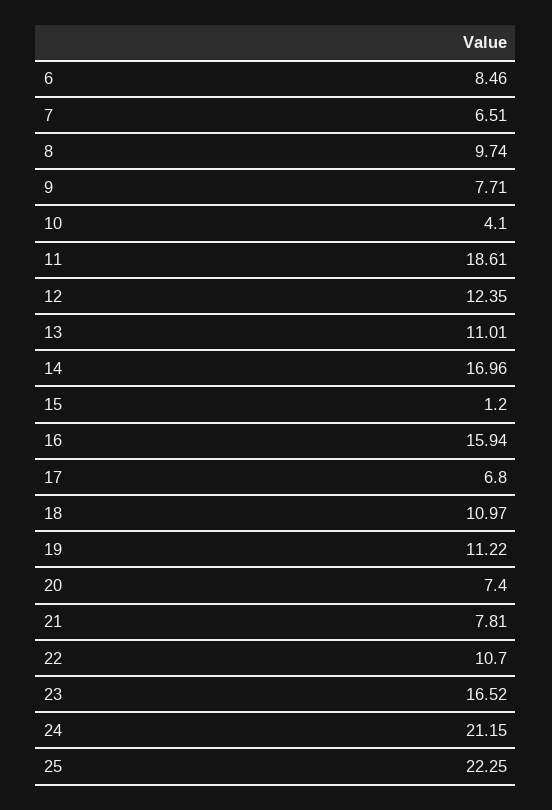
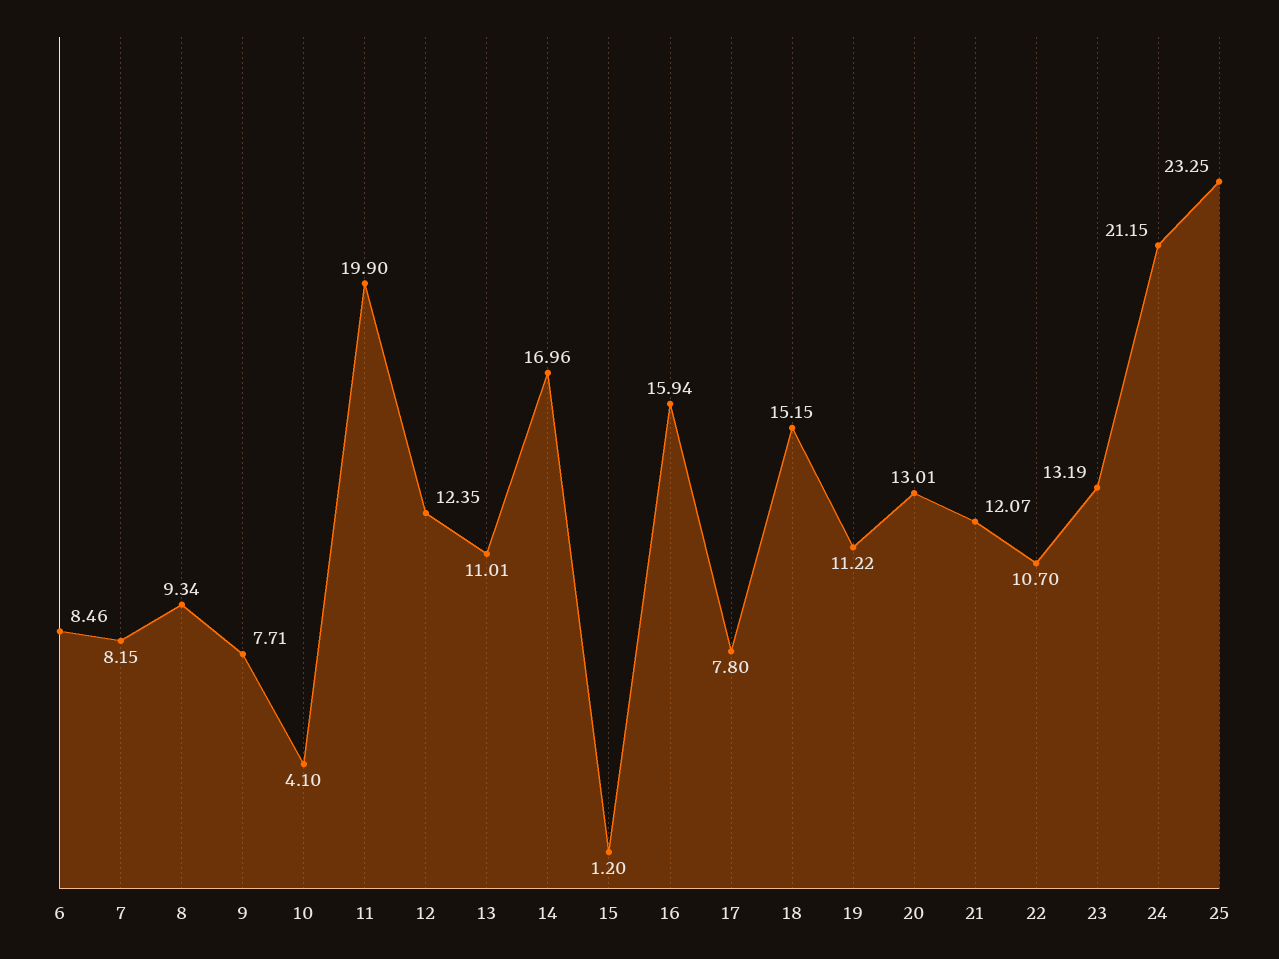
7: 6.51 -> 8.15
8: 9.74 -> 9.34
11: 18.61 -> 19.9
17: 6.8 -> 7.8
18: 10.97 -> 15.15
20: 7.4 -> 13.01
21: 7.81 -> 12.07
23: 16.52 -> 13.19
25: 22.25 -> 23.25

